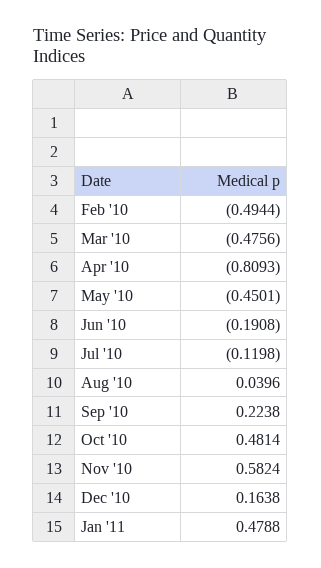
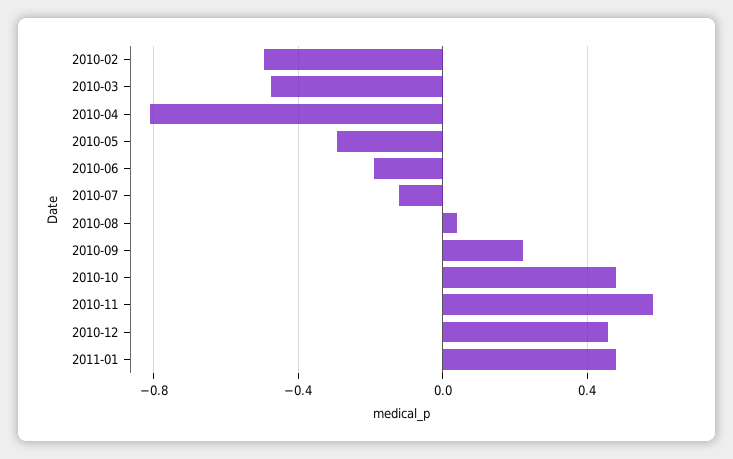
May '10: -0.4501 -> -0.3
Dec '10: 0.1638 -> 0.45

